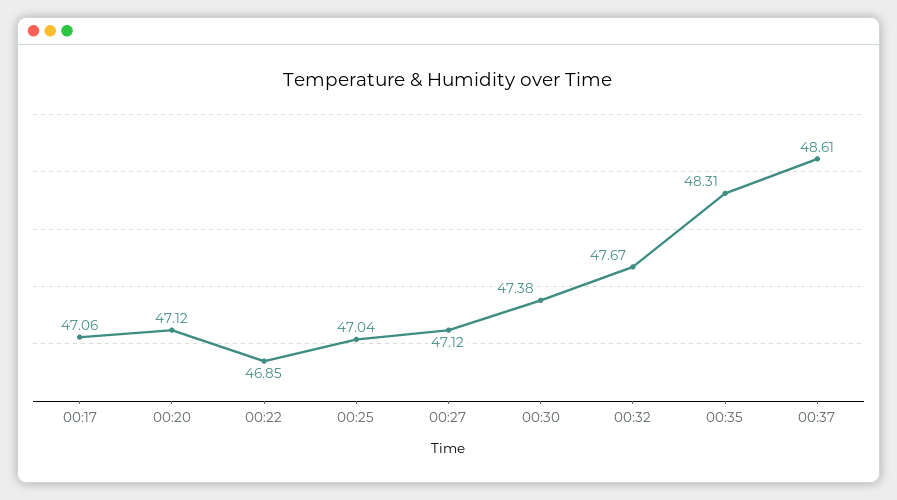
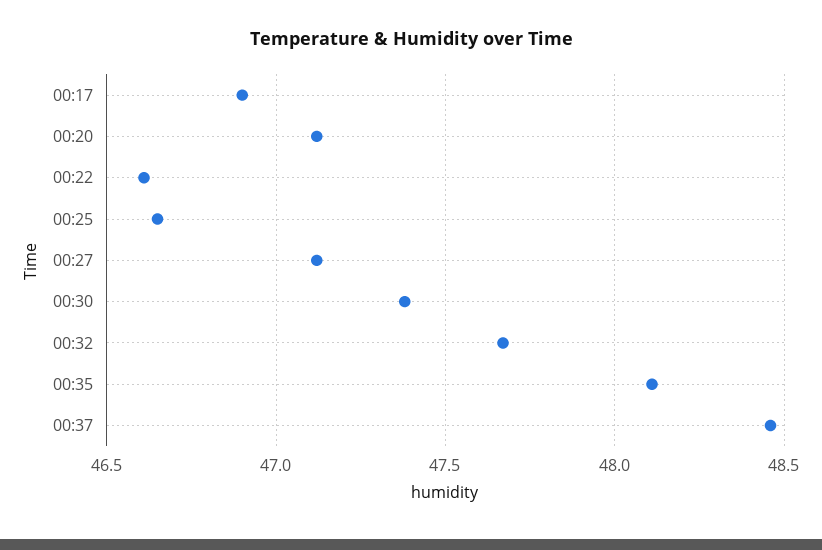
00:17: 47.06 -> 46.9
00:22: 46.85 -> 46.6
00:25: 47.04 -> 46.65
00:35: 48.31 -> 48.1
00:37: 48.61 -> 48.45

